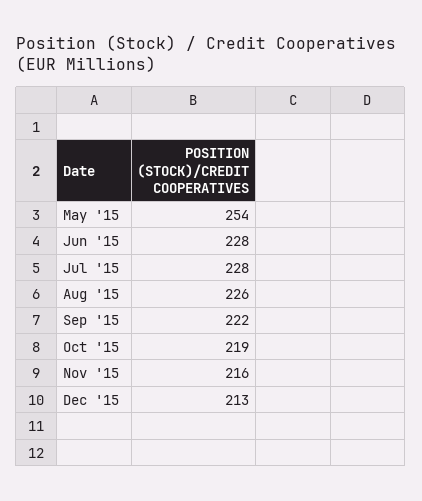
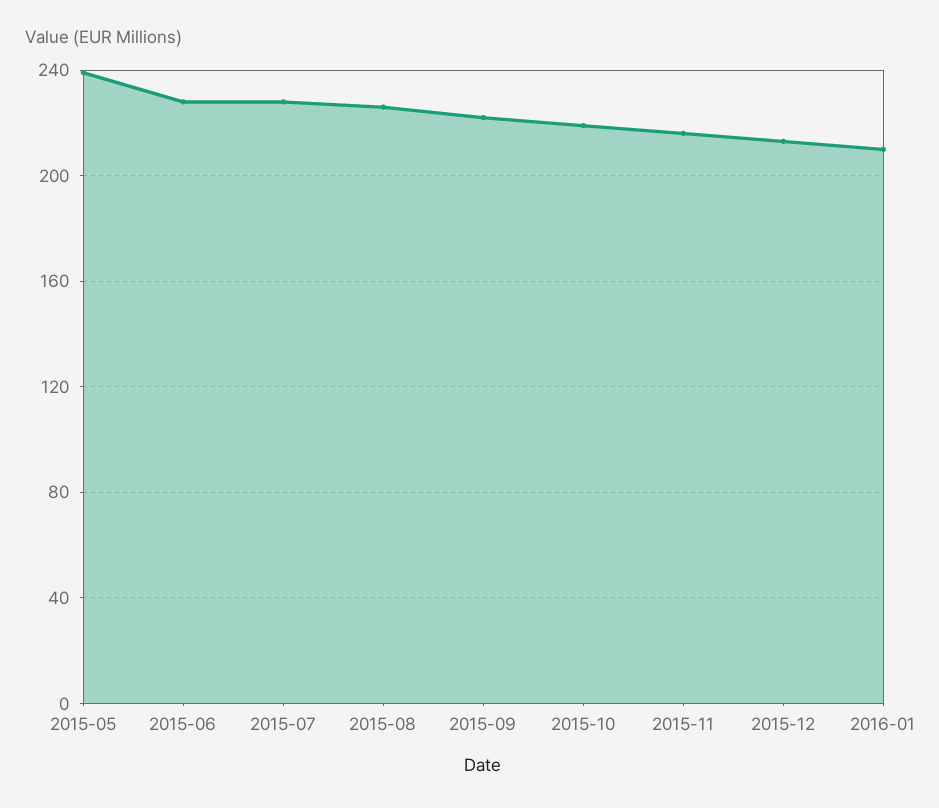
May '15: 254 -> 240
2016-01: none -> 210

